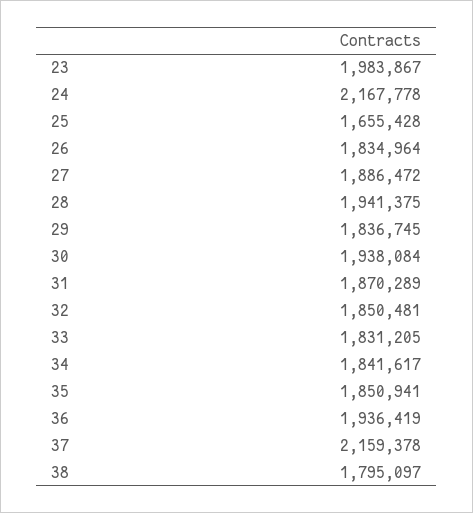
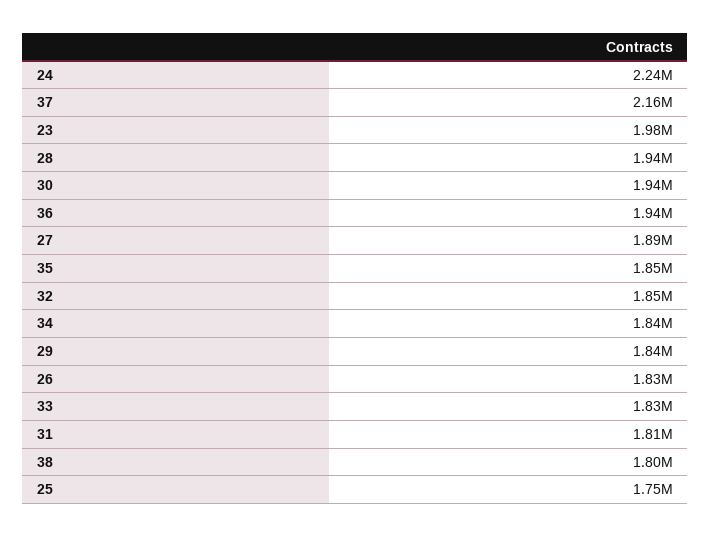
24: 2167778 -> 2240000
25: 1655428 -> 1750000
31: 1870289 -> 1810000

